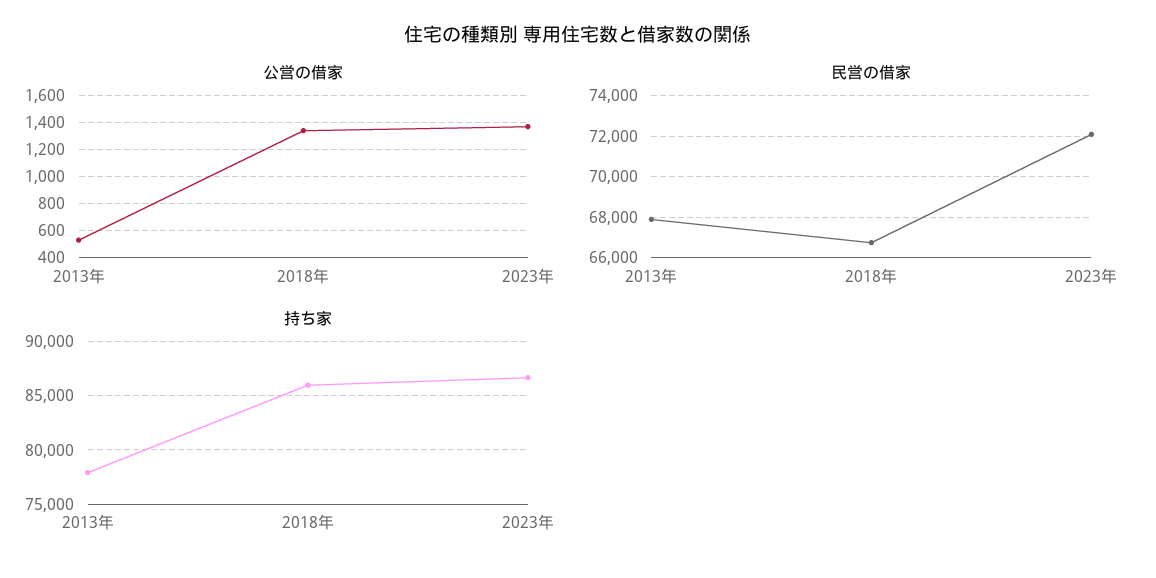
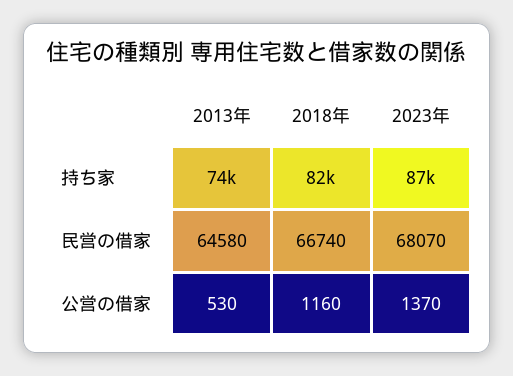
公営の借家, 2018年: 1350 -> 1160
民営の借家, 2013年: 68000 -> 64580
民営の借家, 2023年: 72000 -> 68070
持ち家, 2013年: 78000 -> 74000
持ち家, 2018年: 86000 -> 82000

